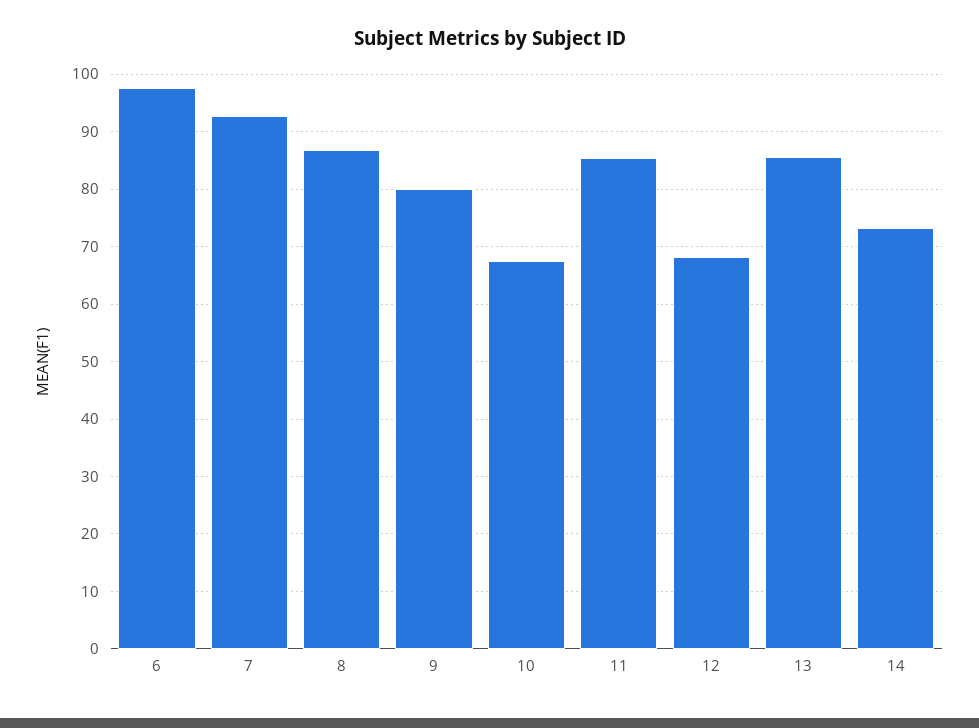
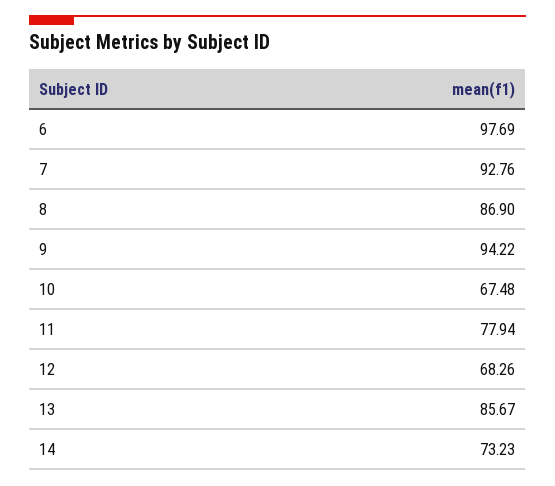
9: 80 -> 94.22
11: 86 -> 77.94

